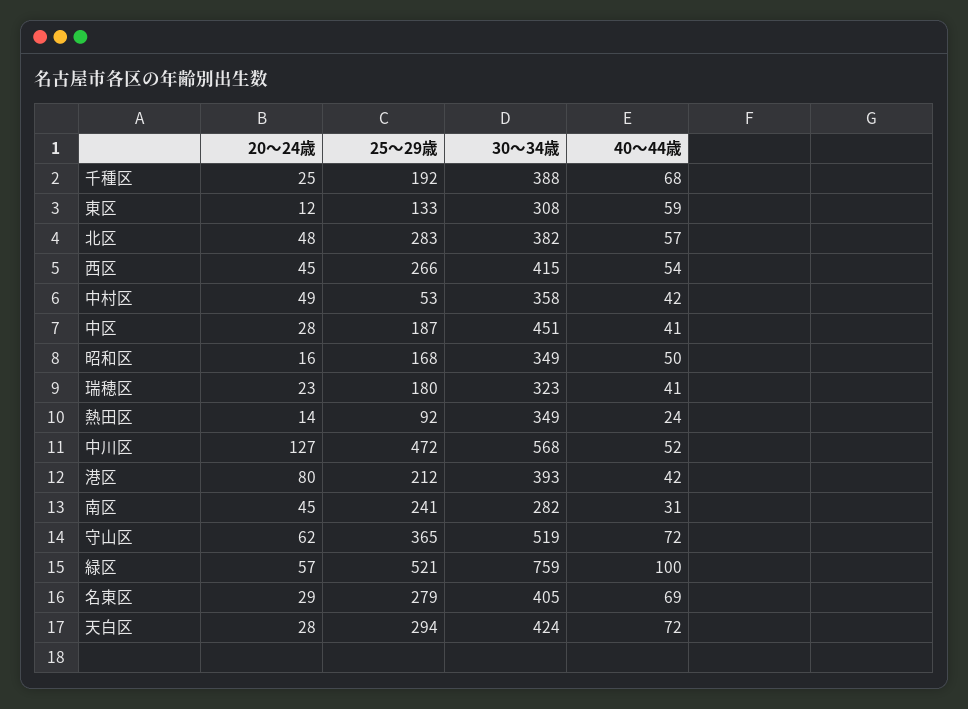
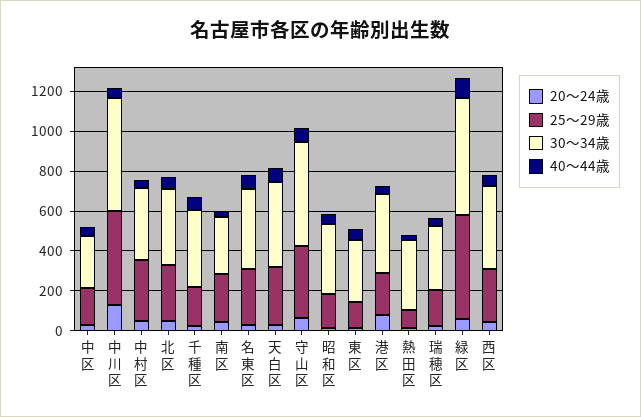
25～29歳, 中村区: 53 -> 300
30～34歳, 中区: 451 -> 250
30～34歳, 緑区: 759 -> 600

